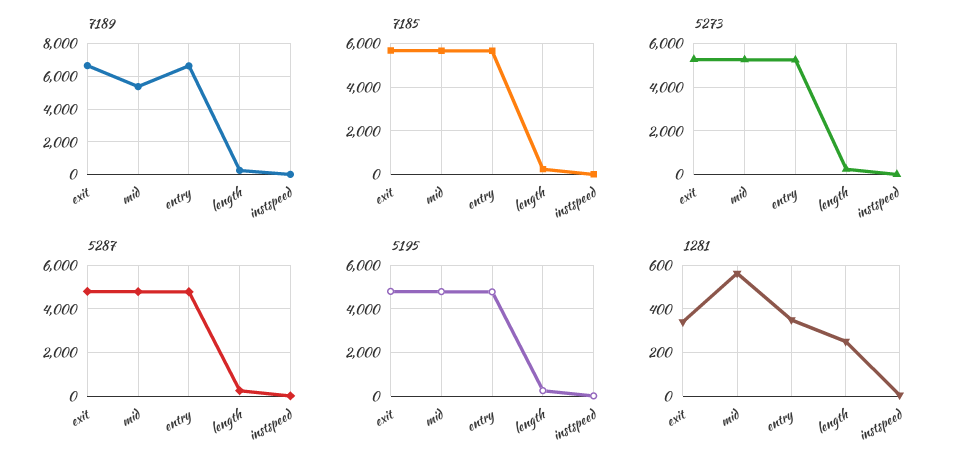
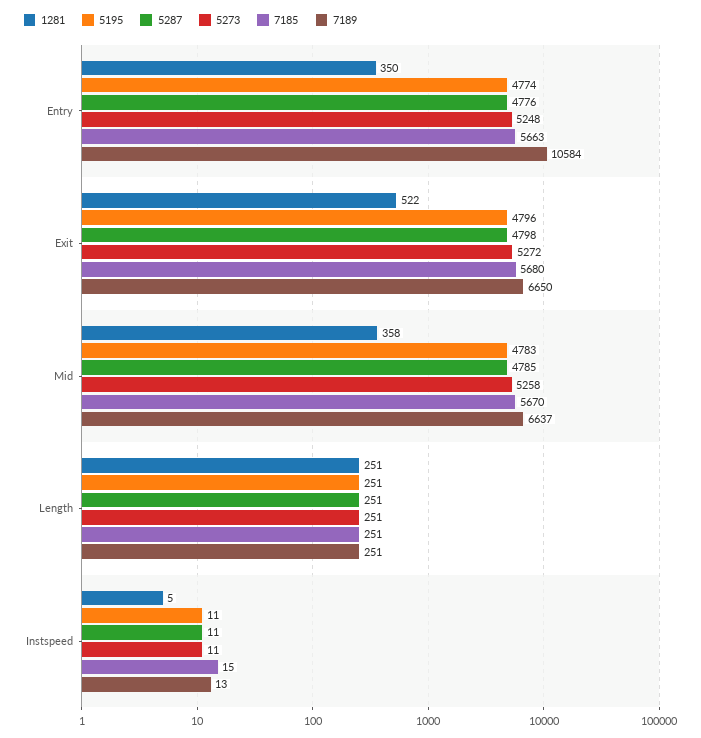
7189, mid: 5500 -> 6637
7189, entry: 6500 -> 10584
1281, exit: 350 -> 522
1281, mid: 550 -> 358

